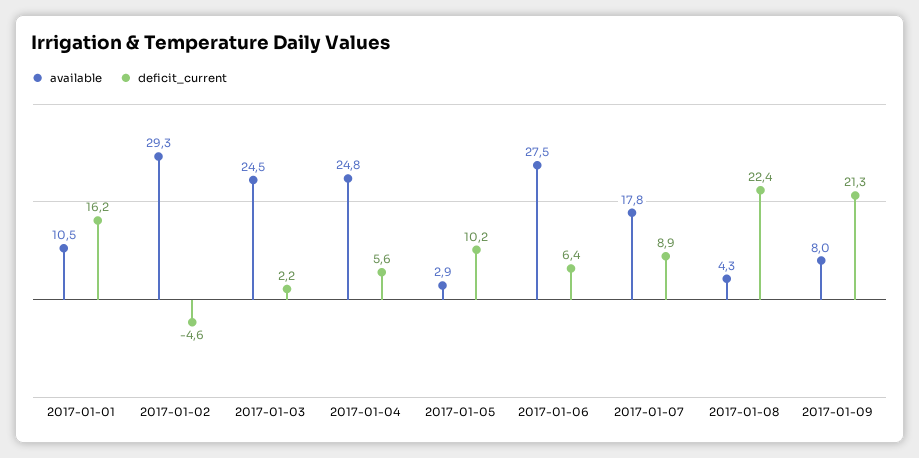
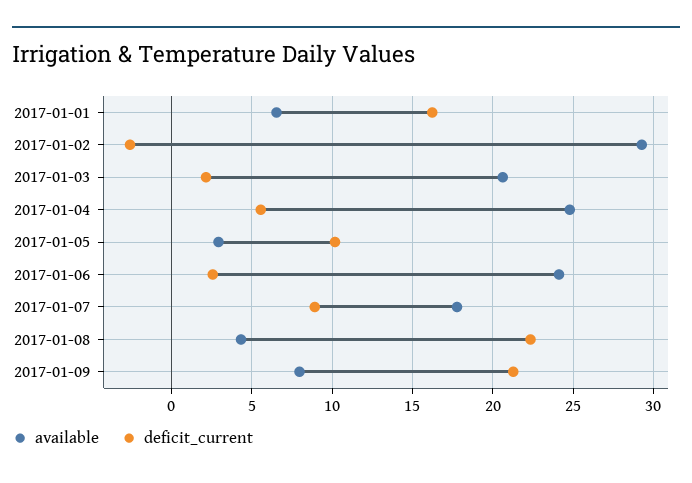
available, 2017-01-01: 10.5 -> 6.5
deficit_current, 2017-01-02: -4.6 -> -2.5
available, 2017-01-03: 24.5 -> 20.5
available, 2017-01-06: 27.5 -> 24
deficit_current, 2017-01-06: 6.4 -> 2.5

